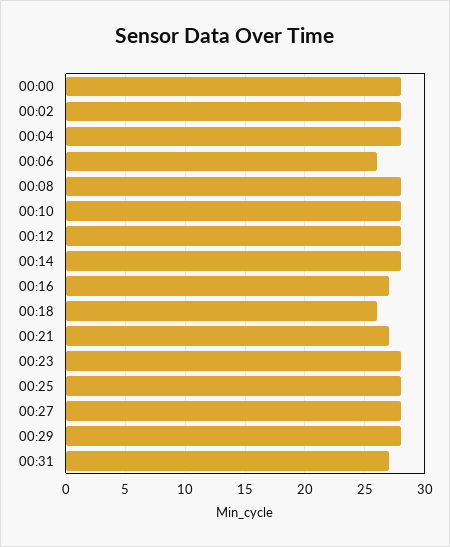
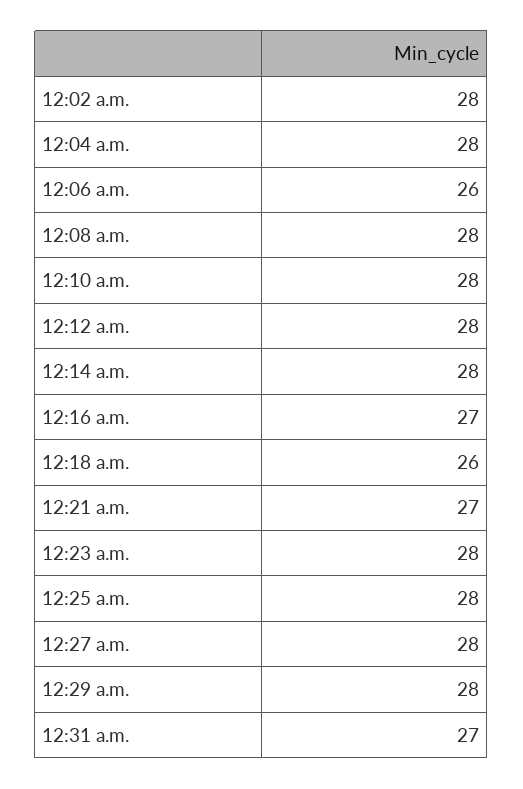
00:00: 28 -> none

